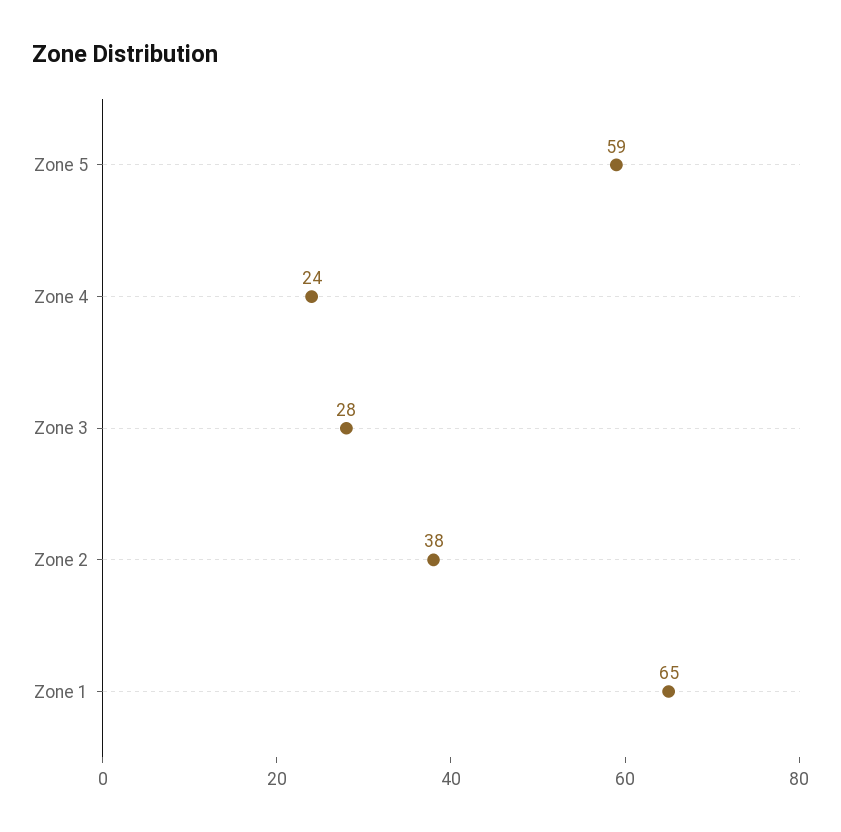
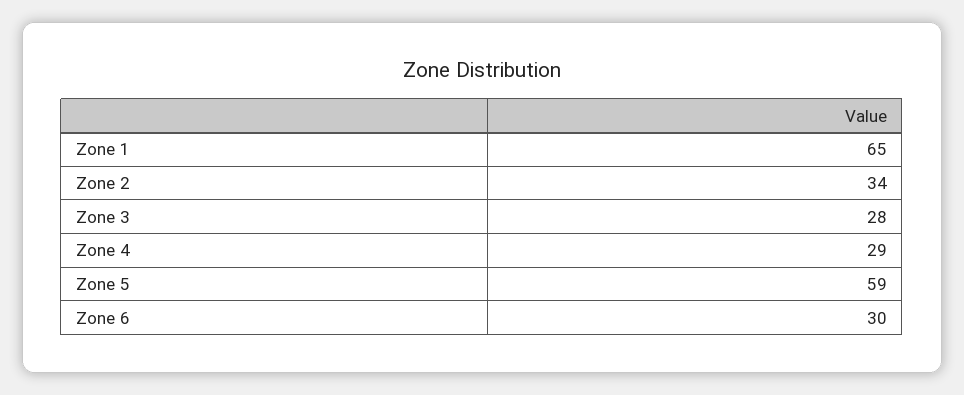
Zone 4: 24 -> 29
Zone 2: 38 -> 34
Zone 6: none -> 30

